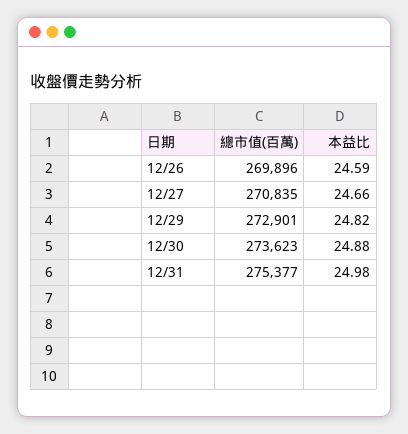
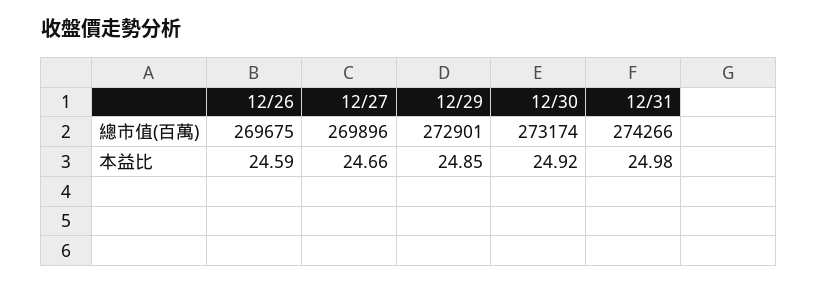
總市值(百萬), 12/26: 269896 -> 269675
總市值(百萬), 12/27: 270835 -> 269896
本益比, 12/29: 24.82 -> 24.85
總市值(百萬), 12/30: 273623 -> 273174
本益比, 12/30: 24.88 -> 24.92
總市值(百萬), 12/31: 275377 -> 274266

